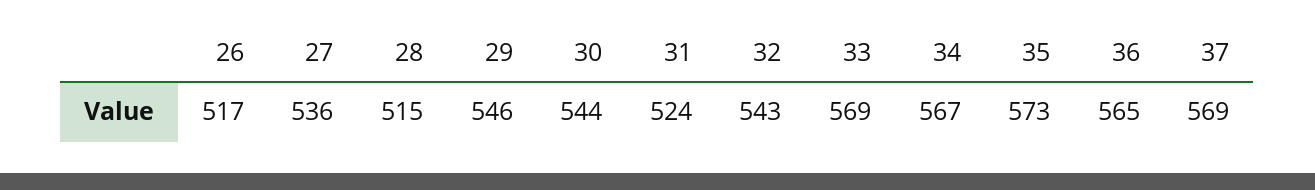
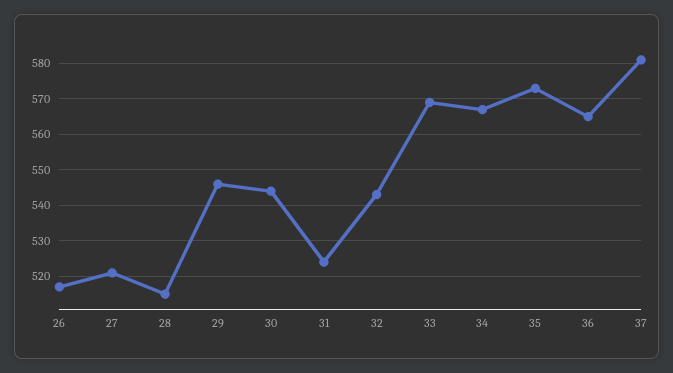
27: 536 -> 520
37: 569 -> 580

